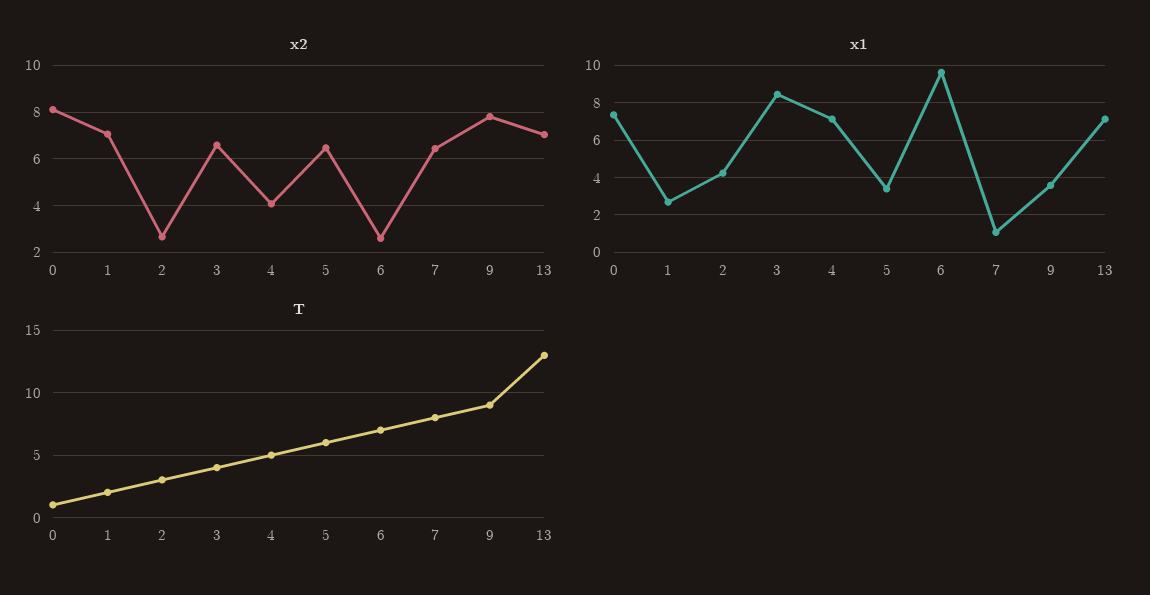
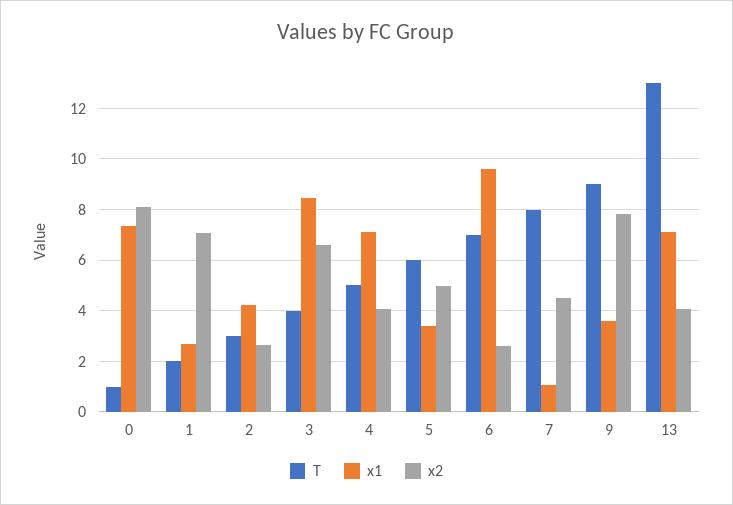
x2, 5: 6.5 -> 5
x2, 7: 6.5 -> 4.5
x2, 13: 7 -> 4

